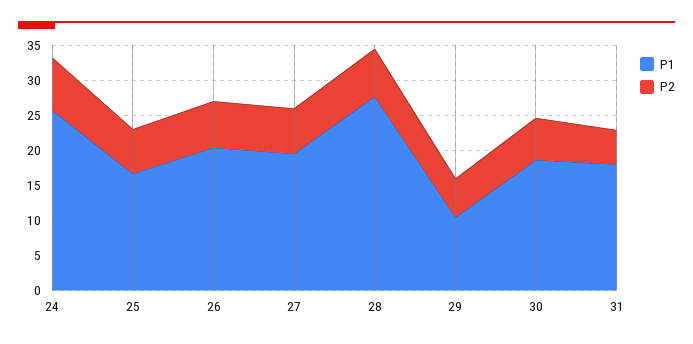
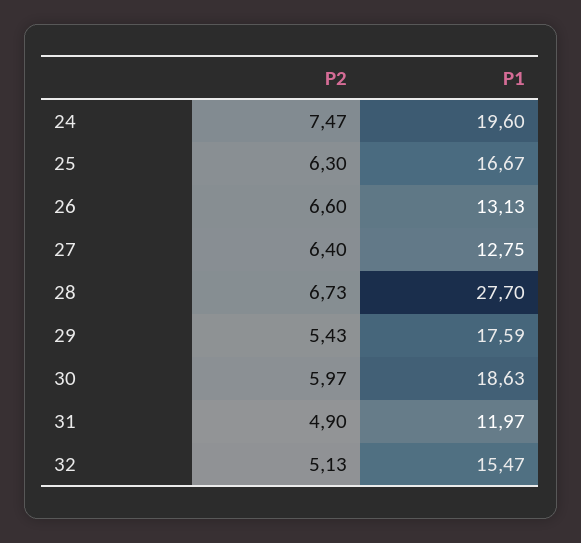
P1, 24: 25 -> 19.6
P1, 26: 20 -> 13.13
P1, 27: 20 -> 12.75
P1, 29: 10 -> 17.59
P1, 31: 17.5 -> 11.97
P2, 32: none -> 5.13
P1, 32: none -> 15.47

